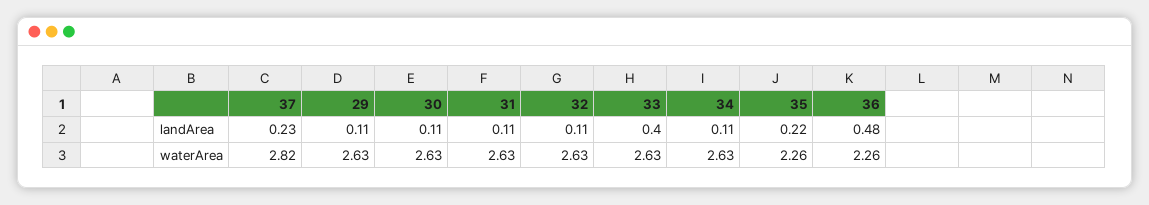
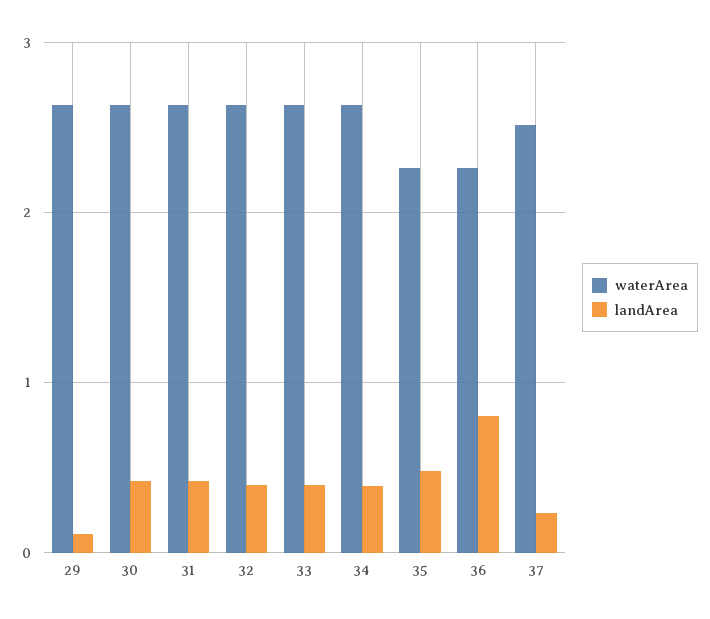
landArea, 30: 0.11 -> 0.4
landArea, 31: 0.11 -> 0.4
landArea, 32: 0.11 -> 0.4
landArea, 34: 0.11 -> 0.4
landArea, 35: 0.22 -> 0.5
landArea, 36: 0.48 -> 0.8
waterArea, 37: 2.82 -> 2.5

